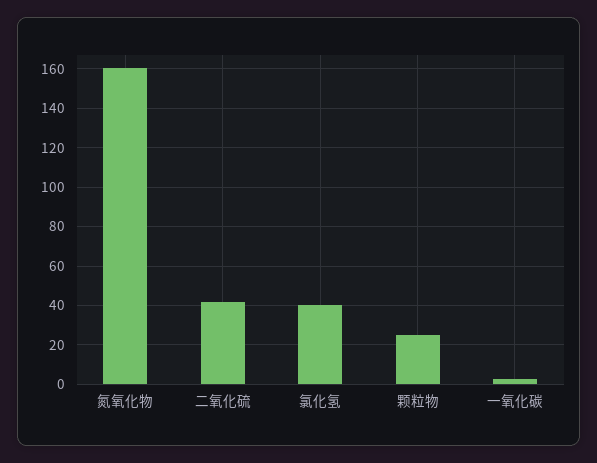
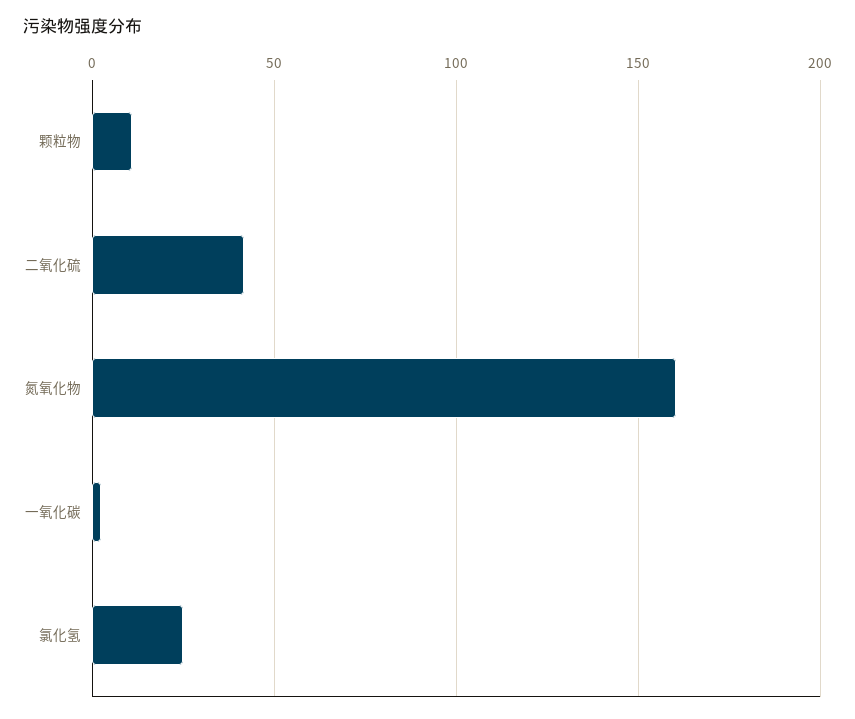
氯化氢: 40 -> 25
颗粒物: 25 -> 10

